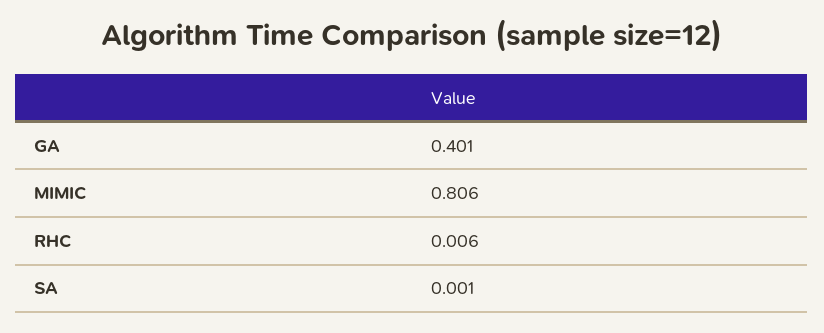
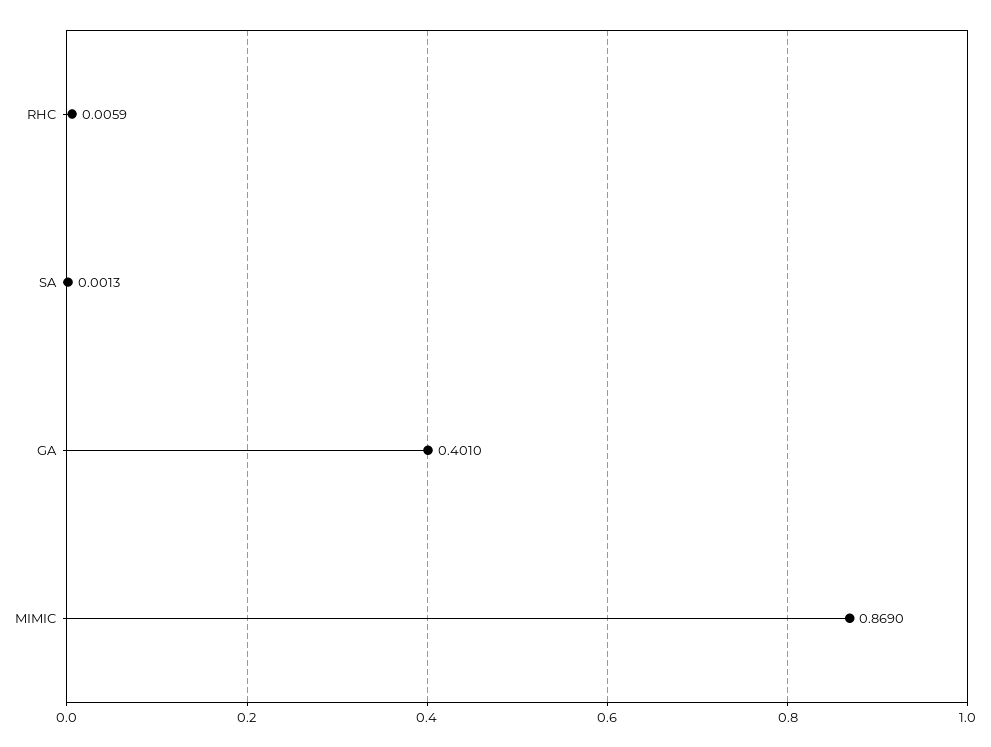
MIMIC: 0.806 -> 0.869

